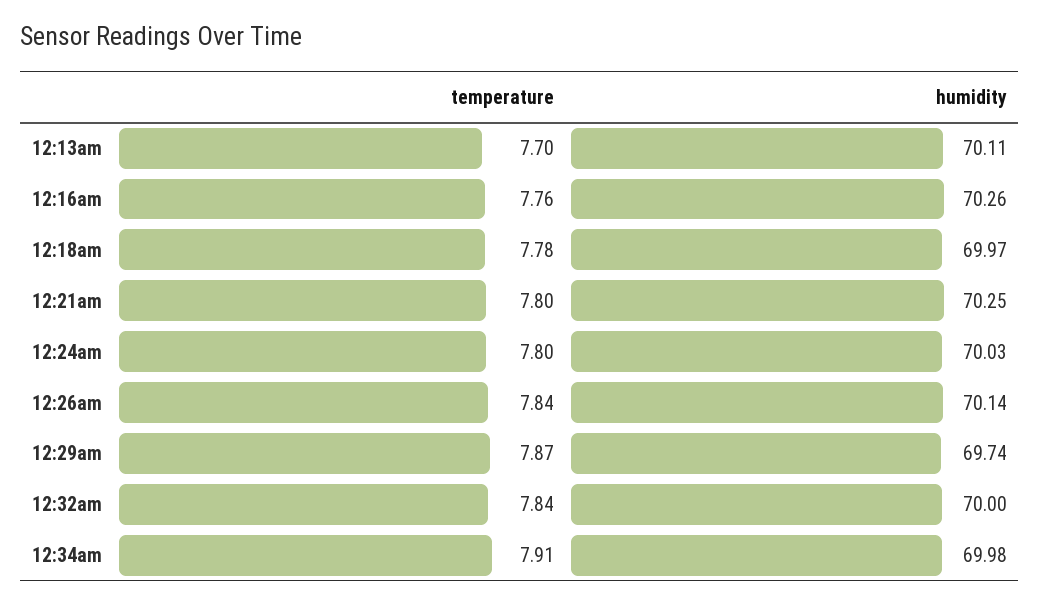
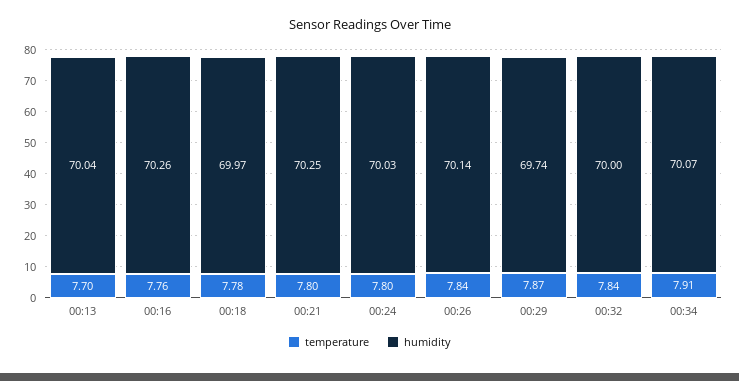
humidity, 12:13am: 70.11 -> 70.04
humidity, 12:34am: 69.98 -> 70.07

